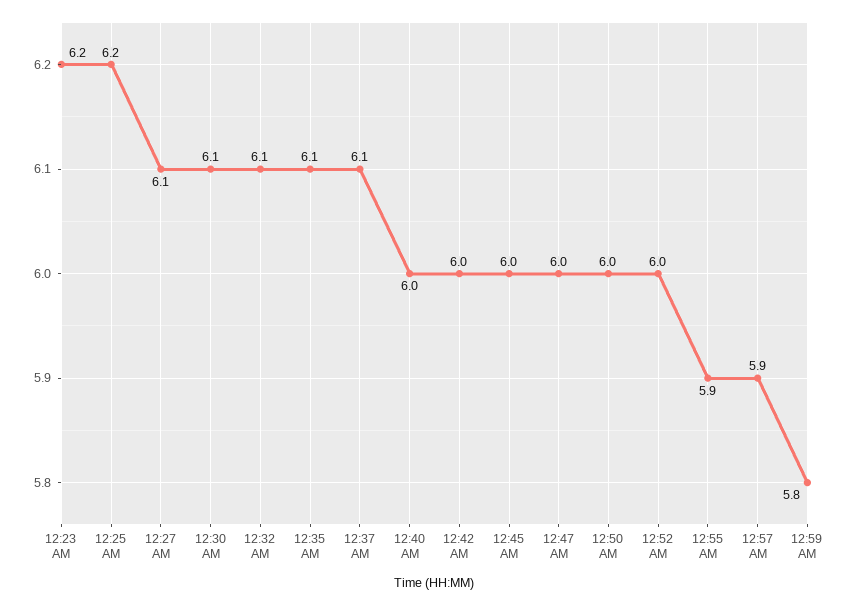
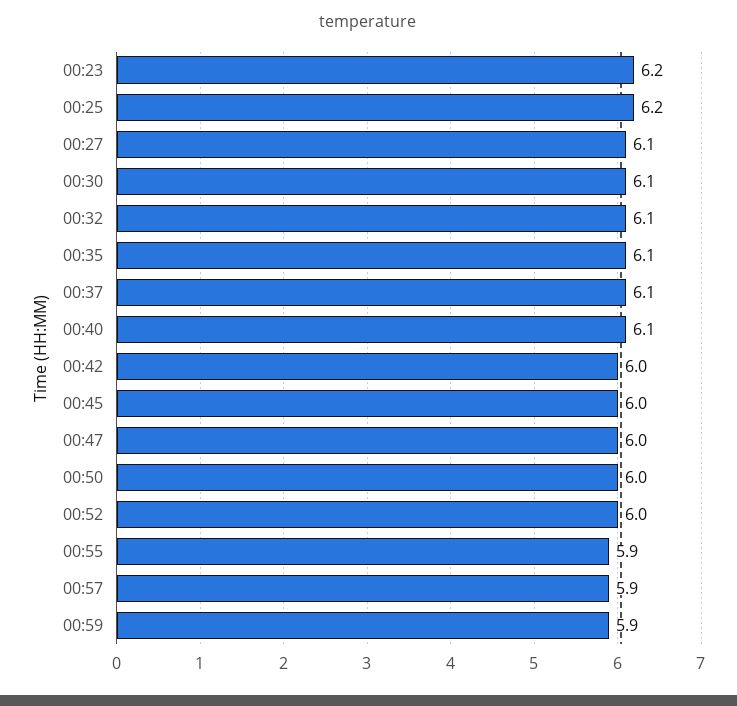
12:40 AM: 6 -> 6.1
12:59 AM: 5.8 -> 5.9

